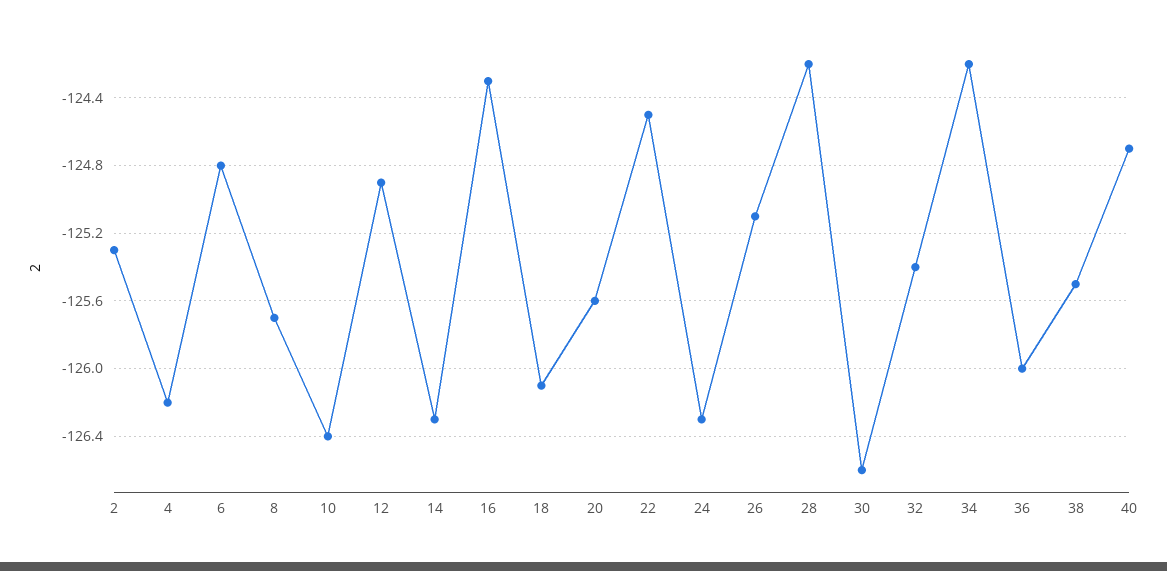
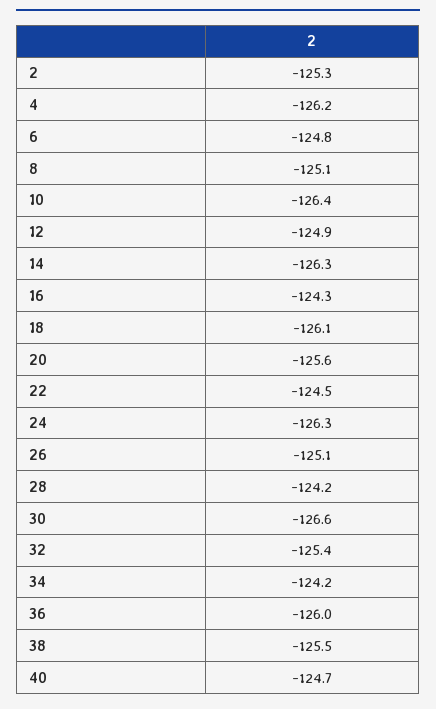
8: -125.7 -> -125.1

